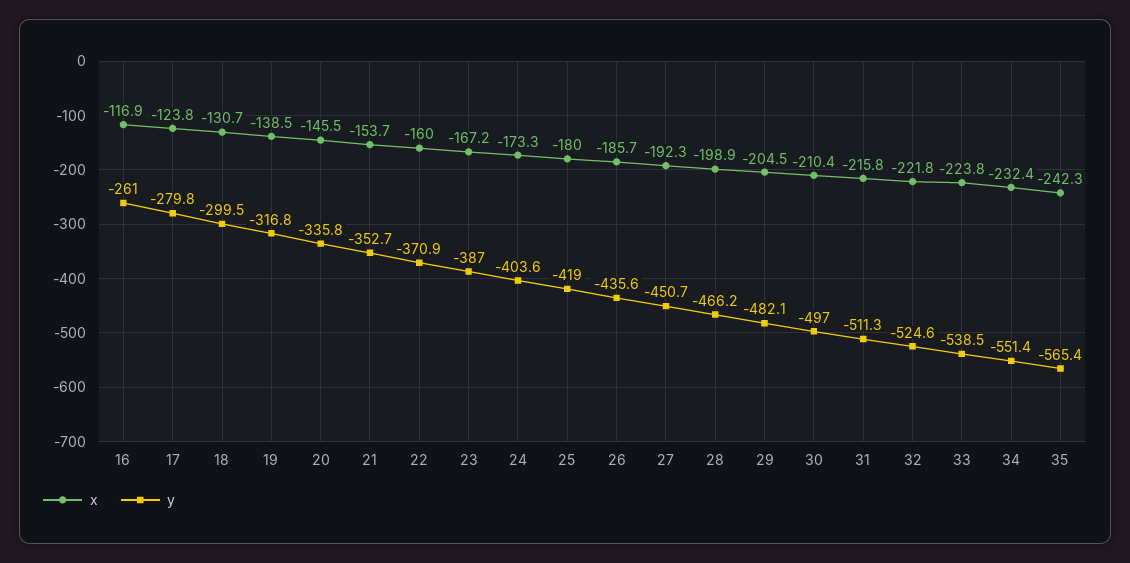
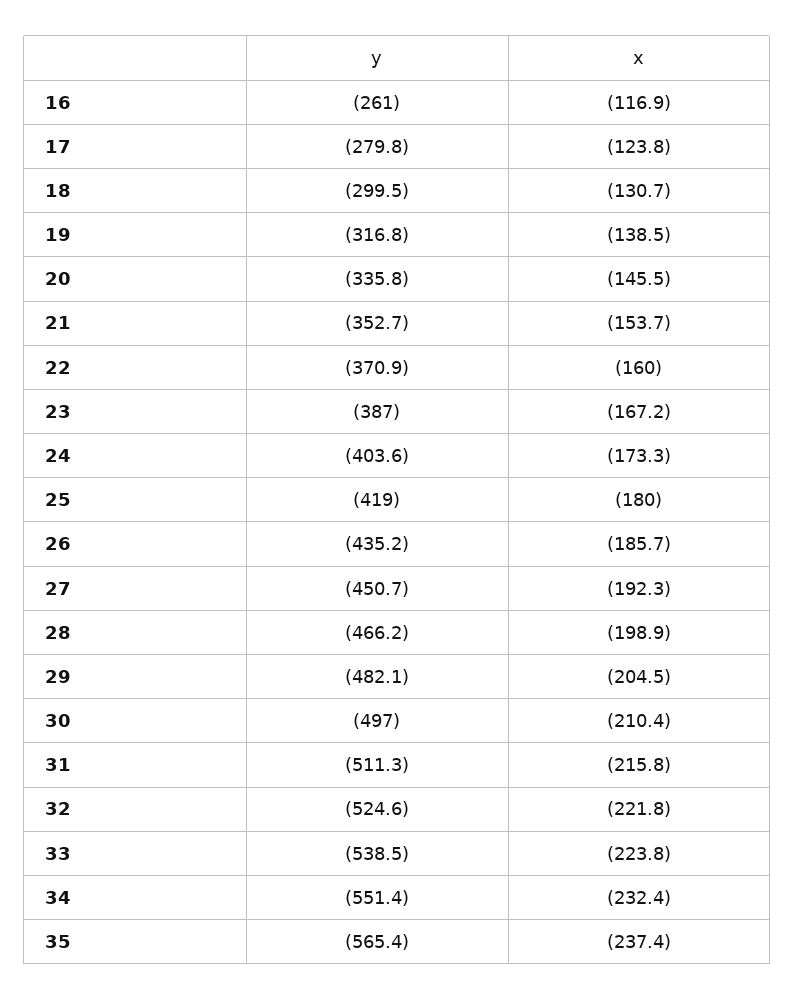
y, 26: -435.6 -> -435.2
x, 35: -242.3 -> -237.4

